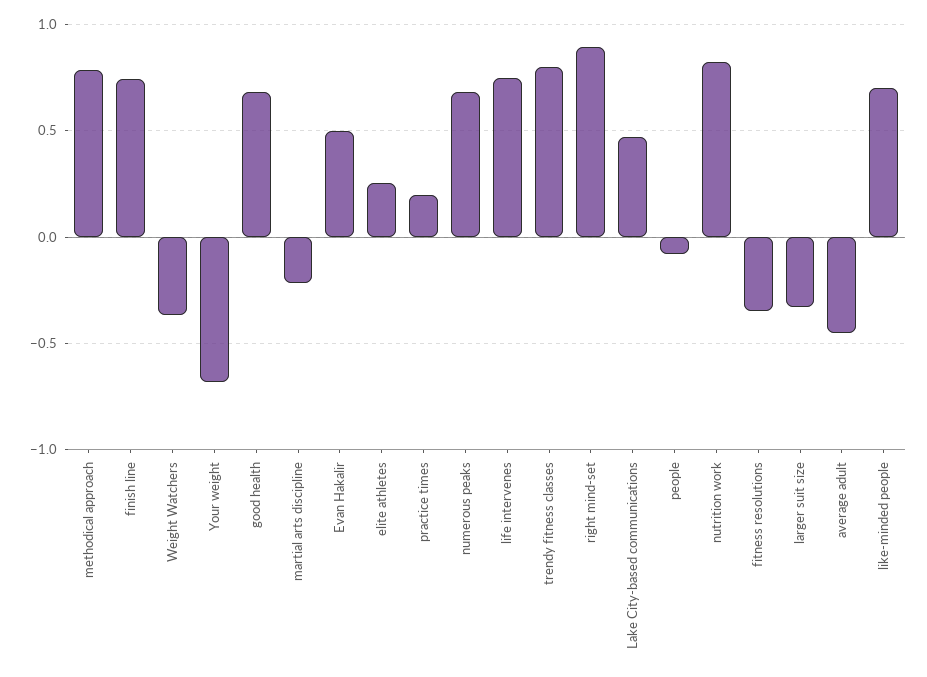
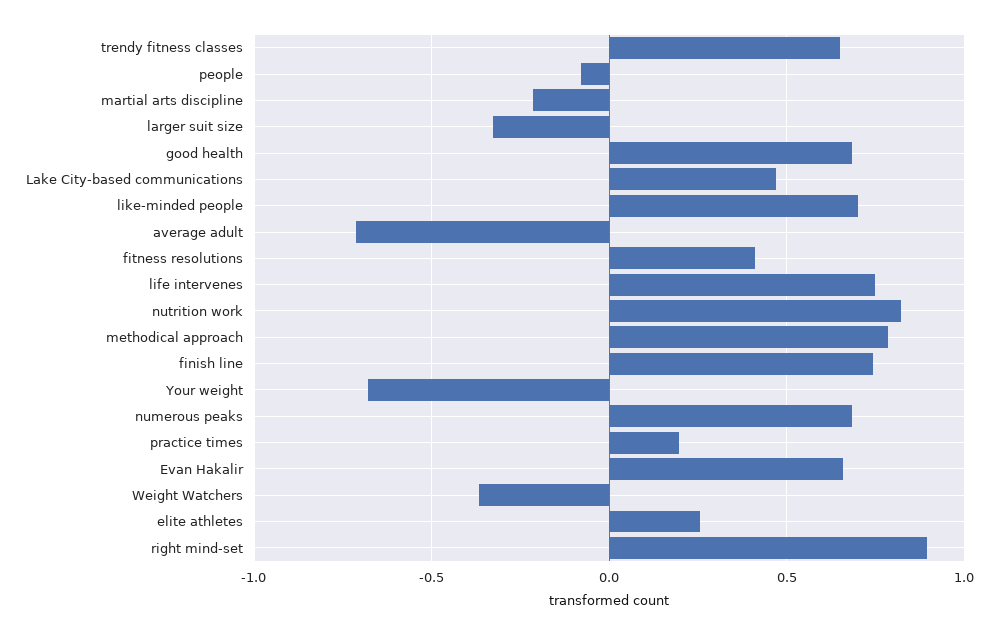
Evan Hakalir: 0.5 -> 0.65
trendy fitness classes: 0.8 -> 0.65
fitness resolutions: -0.35 -> 0.4
average adult: -0.45 -> -0.7

